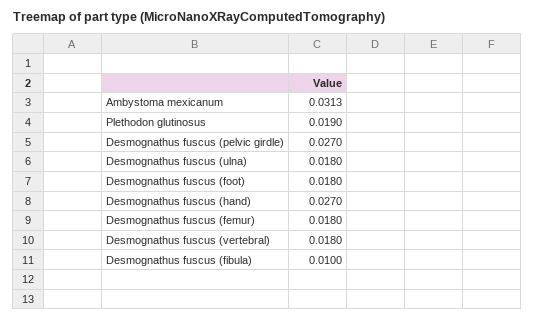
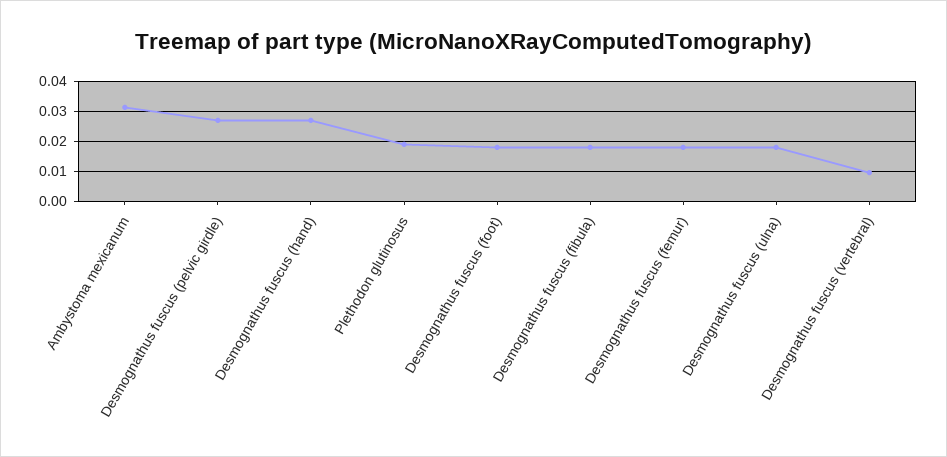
Desmognathus fuscus (vertebral): 0.018 -> 0.01
Desmognathus fuscus (fibula): 0.01 -> 0.0175

